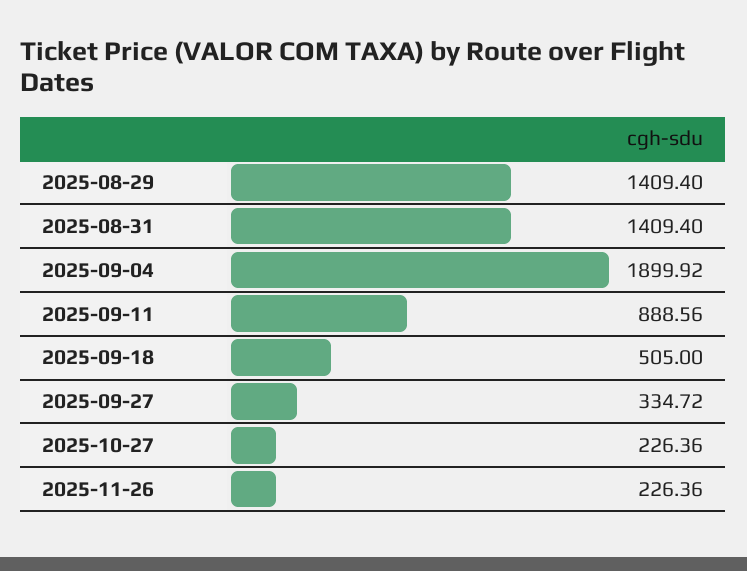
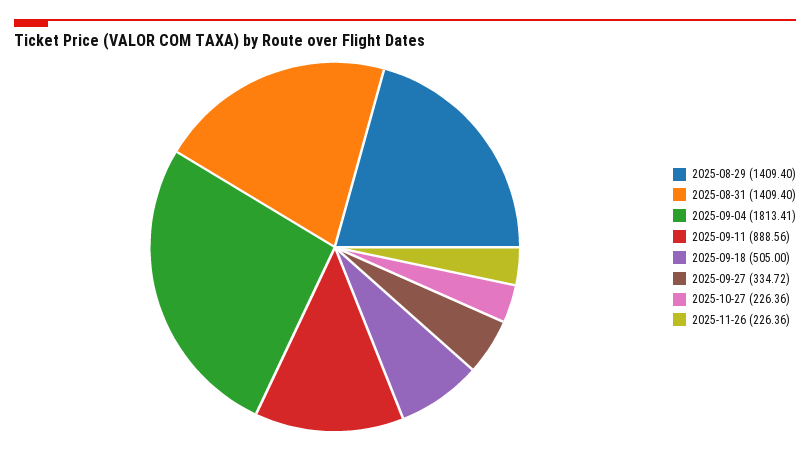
2025-09-04: 1899.92 -> 1813.41

